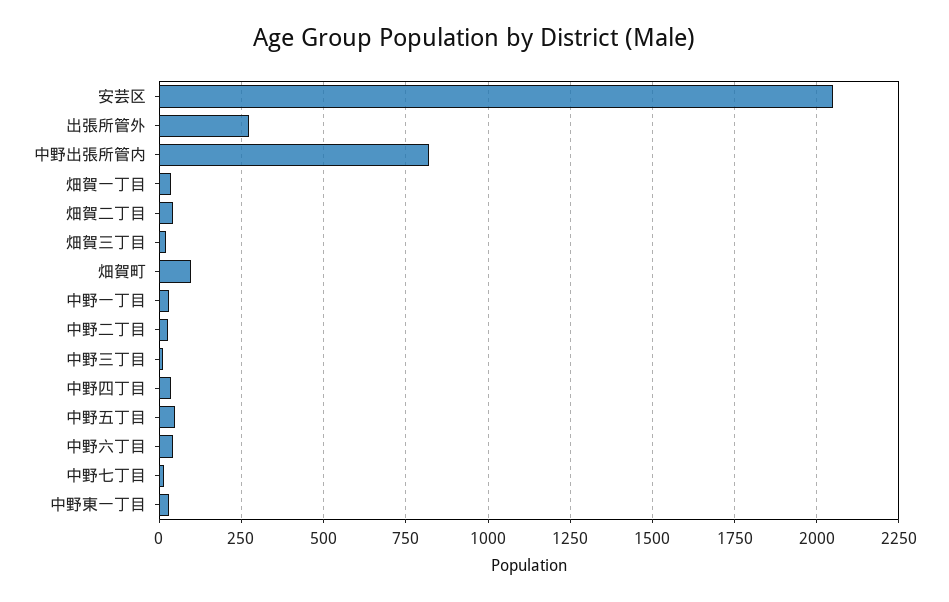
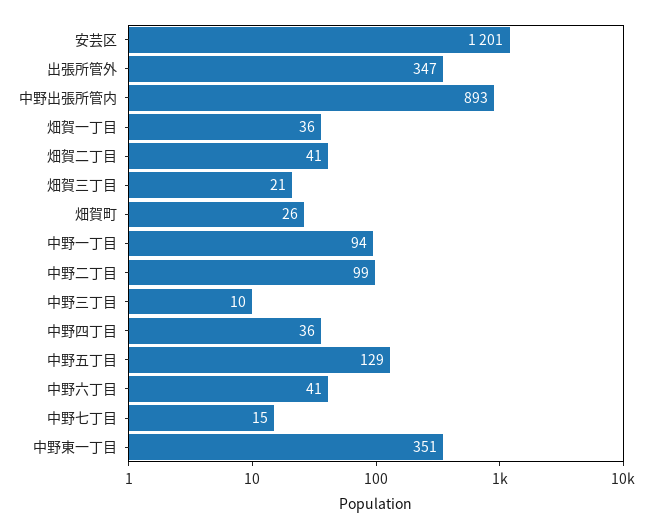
安芸区: 2050 -> 1201
出張所管外: 275 -> 347
中野出張所管内: 825 -> 893
畑賀町: 100 -> 26
中野一丁目: 25 -> 94
中野二丁目: 25 -> 99
中野五丁目: 50 -> 129
中野東一丁目: 25 -> 351

